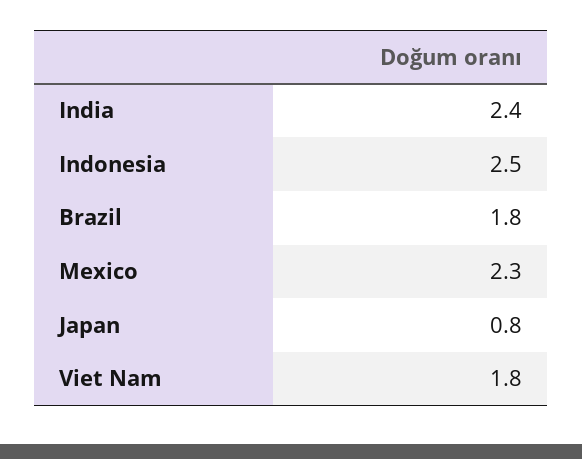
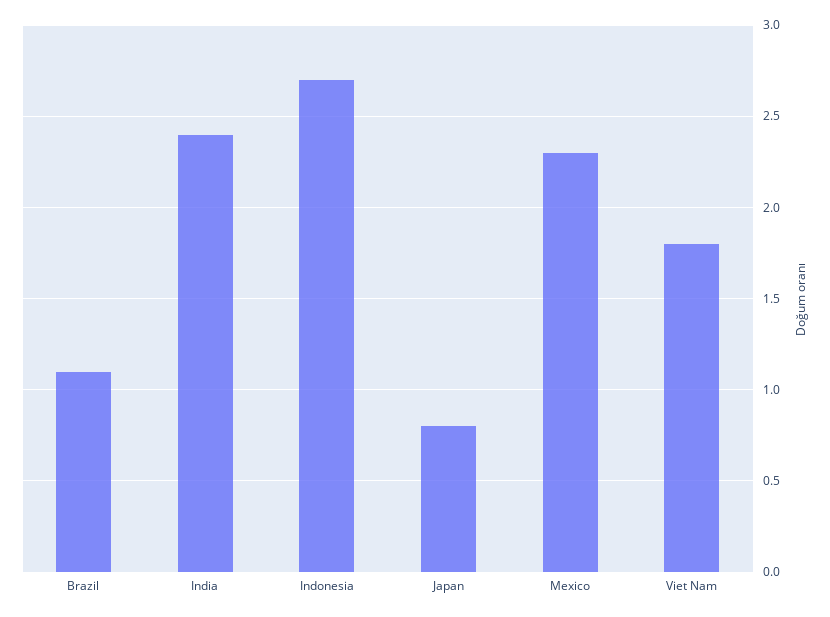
Indonesia: 2.5 -> 2.7
Brazil: 1.8 -> 1.1

